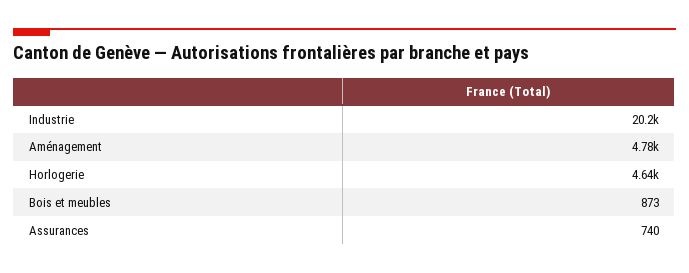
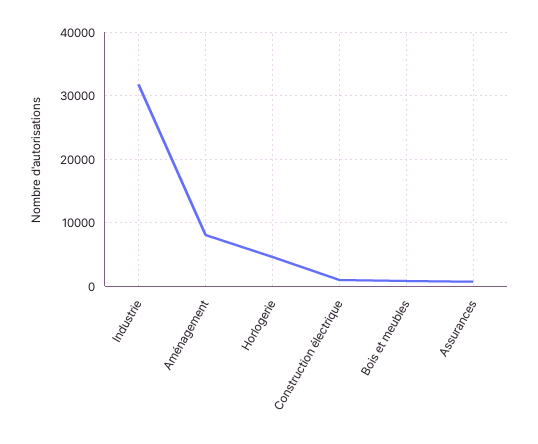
Industrie: 20200 -> 32000
Aménagement: 4780 -> 8000
Construction électrique: none -> 1000

